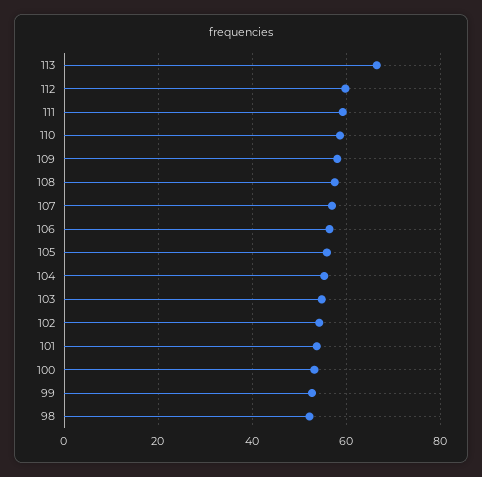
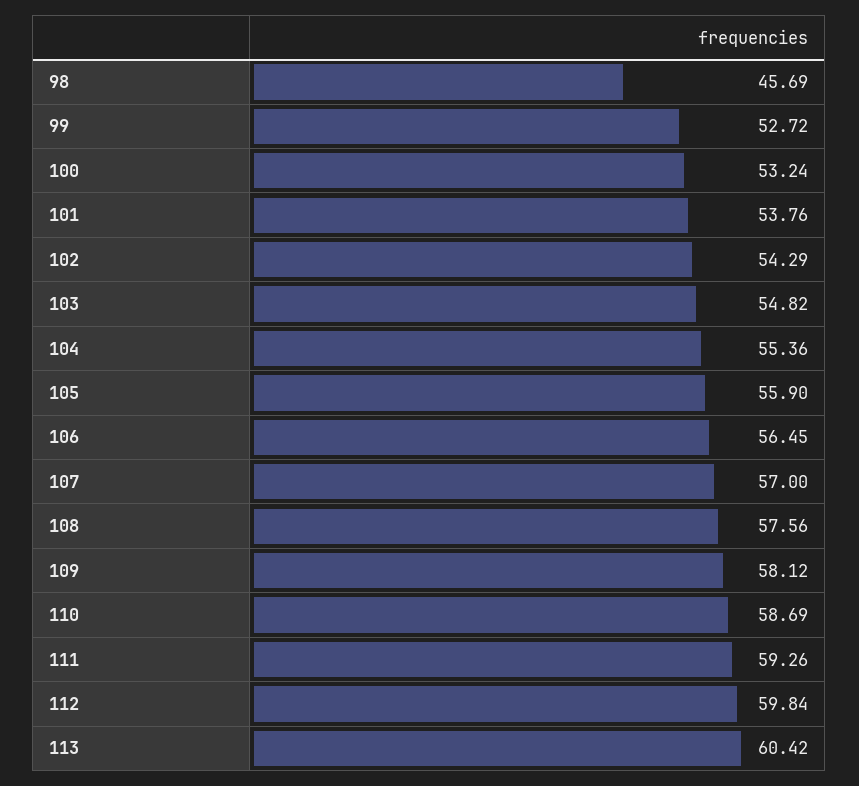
113: 66 -> 60.42
98: 52 -> 45.69

